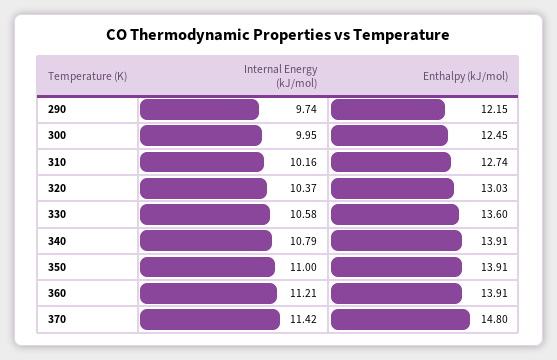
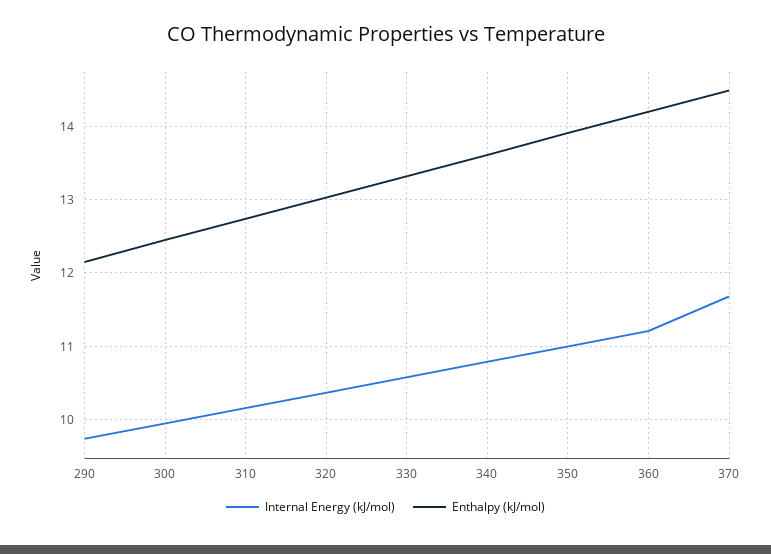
Enthalpy (kJ/mol), 330: 13.6 -> 13.3
Enthalpy (kJ/mol), 340: 13.91 -> 13.6
Enthalpy (kJ/mol), 360: 13.91 -> 14.2
Internal Energy (kJ/mol), 370: 11.42 -> 11.7
Enthalpy (kJ/mol), 370: 14.8 -> 14.5

